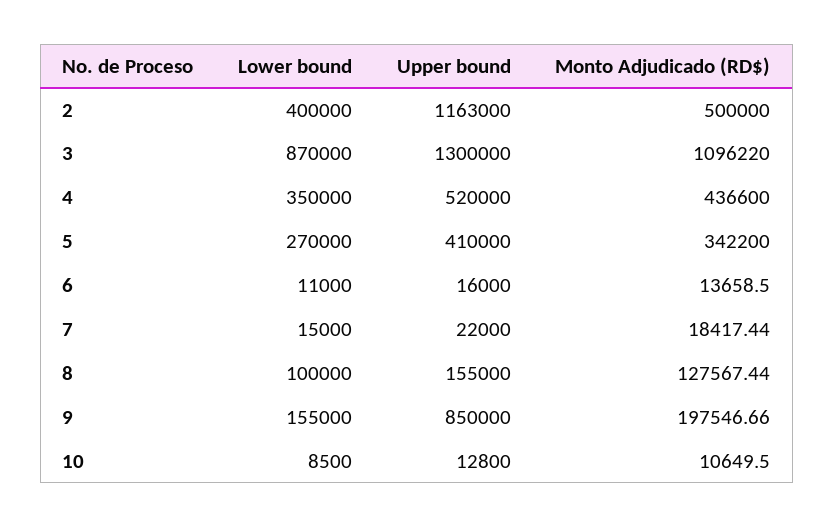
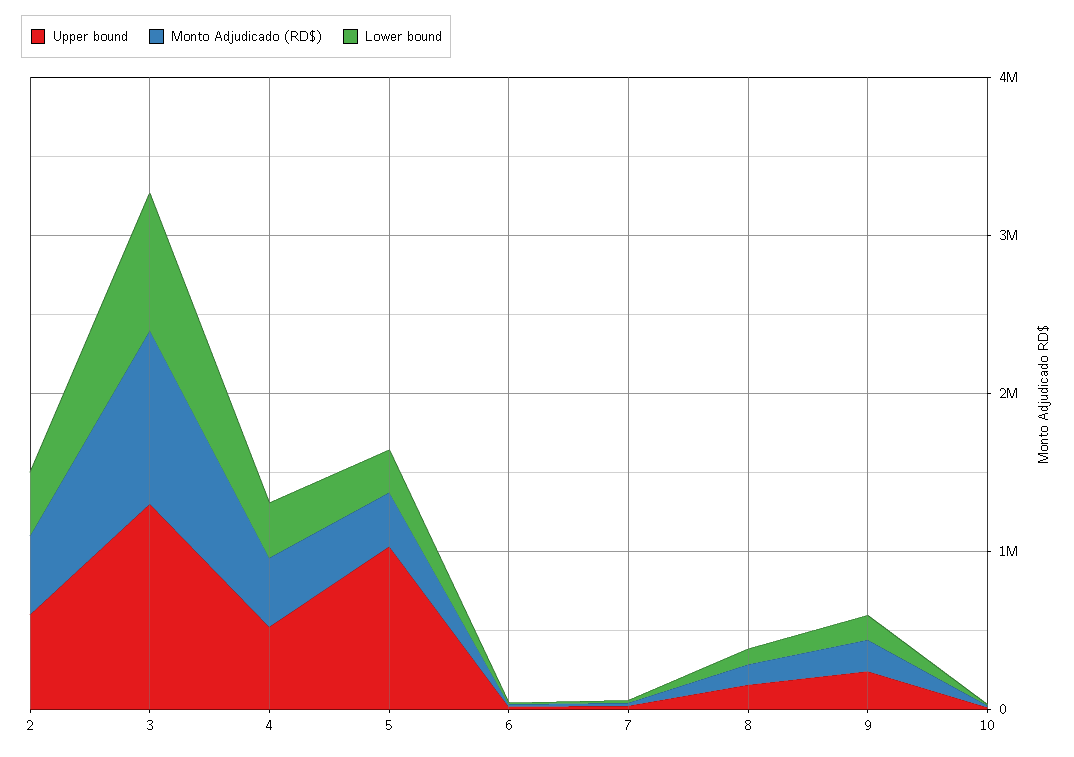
Upper bound, 2: 1163000 -> 600000
Upper bound, 5: 410000 -> 1000000
Upper bound, 9: 850000 -> 200000

